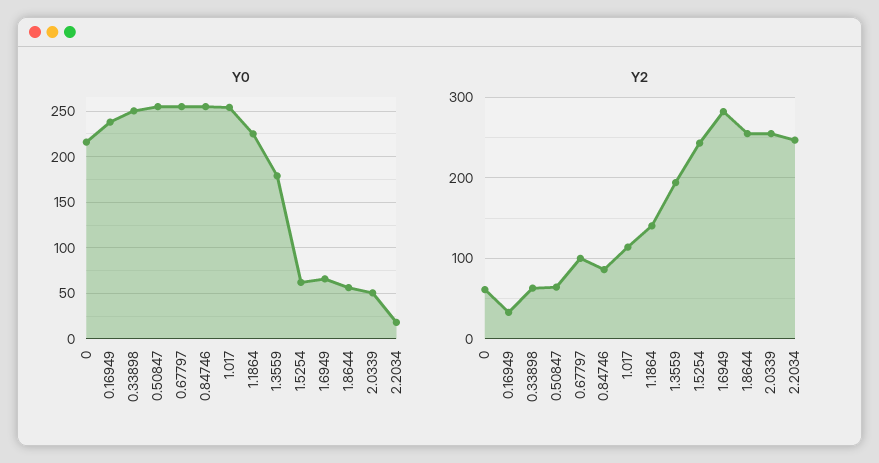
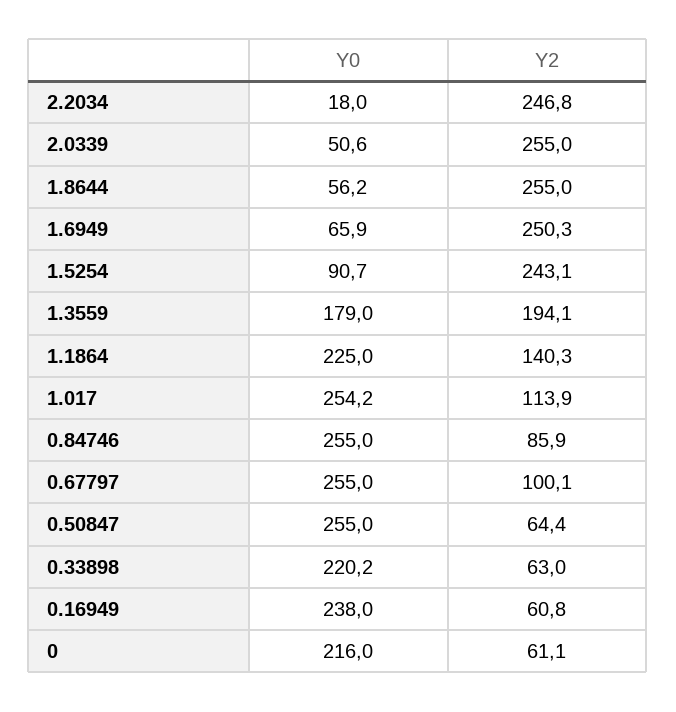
Y0, 0.33898: 250 -> 220.2
Y0, 1.5254: 60 -> 90.7
Y2, 0.16949: 30 -> 60.8
Y2, 1.6949: 280 -> 250.3

